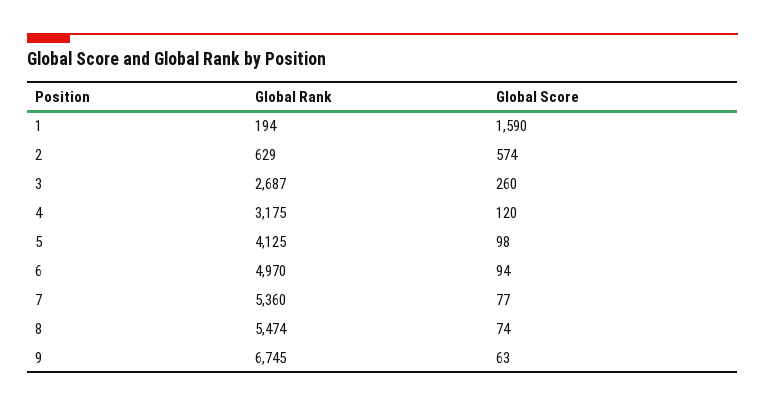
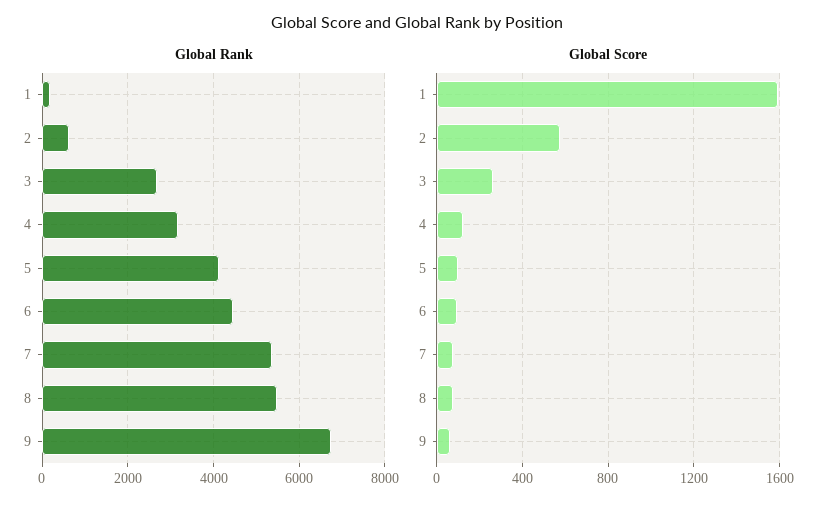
Global Rank, 6: 4970 -> 4400

